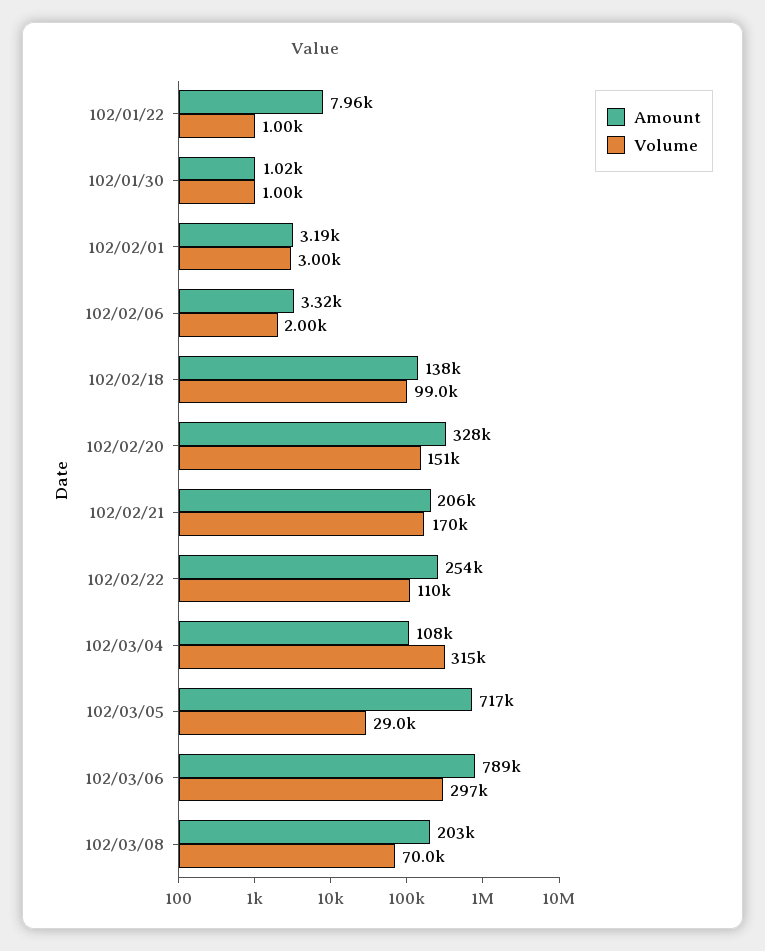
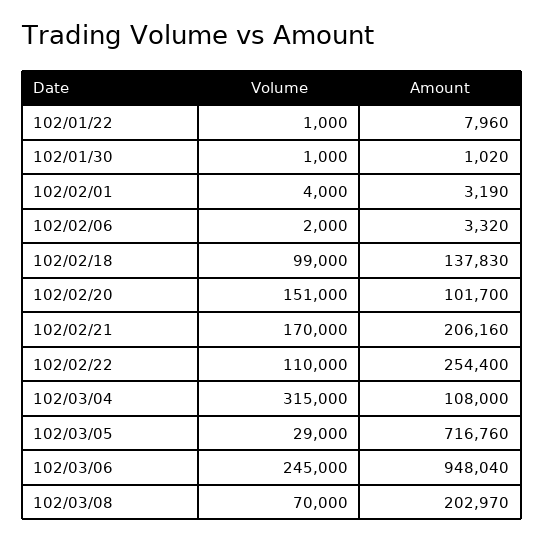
Volume, 102/02/01: 3000 -> 4000
Amount, 102/02/20: 328000 -> 101700
Amount, 102/03/06: 789000 -> 948040
Volume, 102/03/06: 297000 -> 245000

